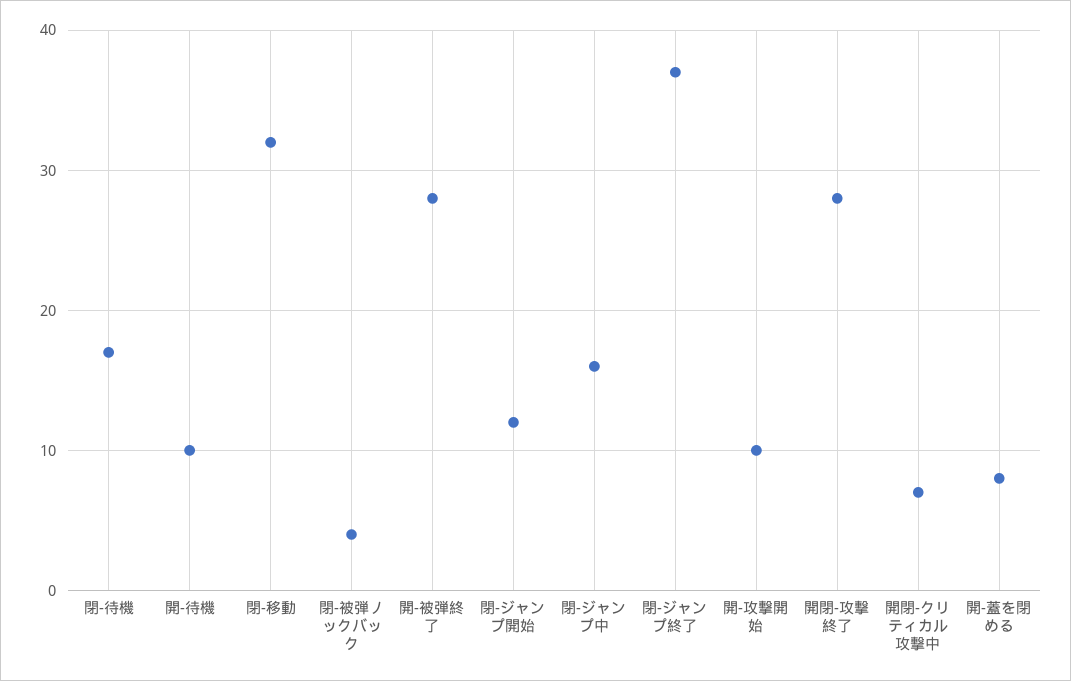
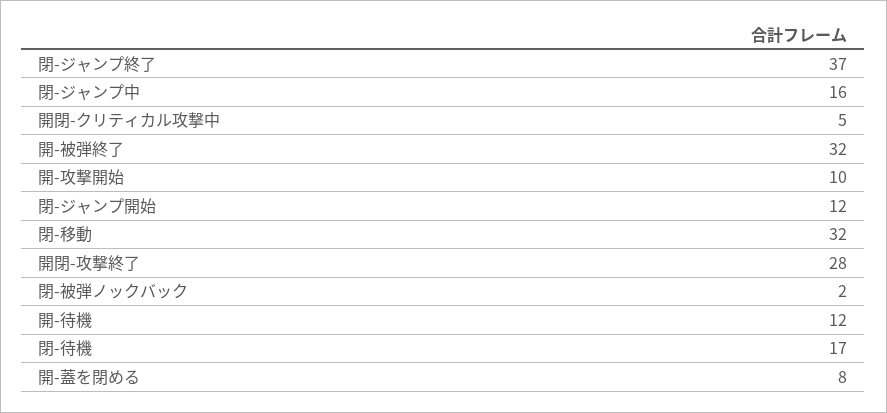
開-待機: 10 -> 12
閉-被弾ノックバック: 4 -> 2
開-被弾終了: 28 -> 32
開閉-クリティカル攻撃中: 7 -> 5

